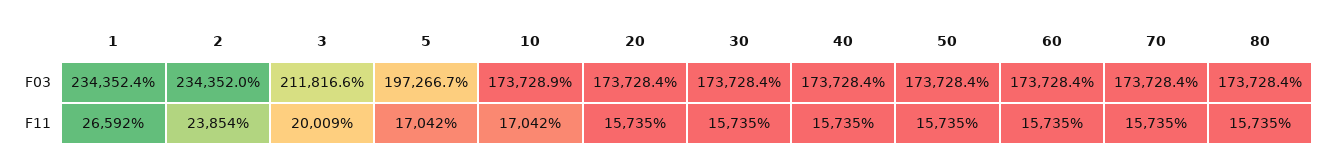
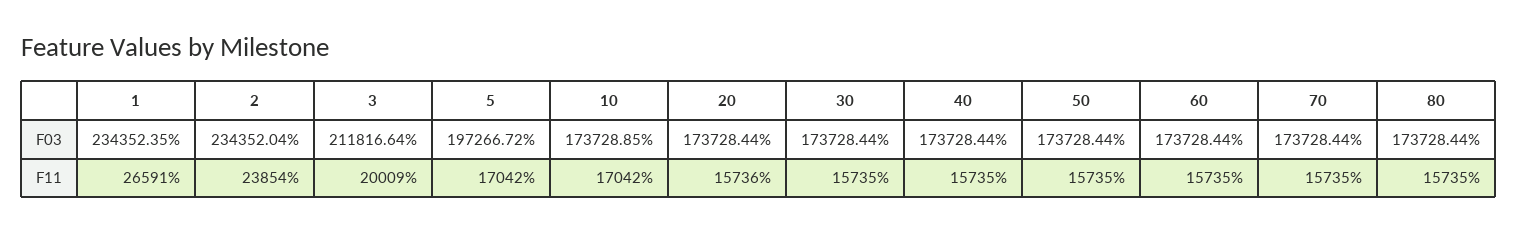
1, F11: 26592 -> 26591
20, F11: 15735 -> 15736

